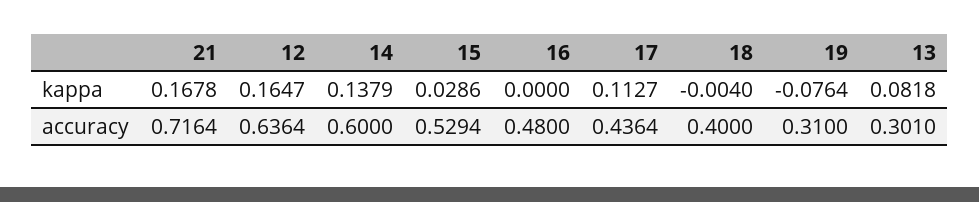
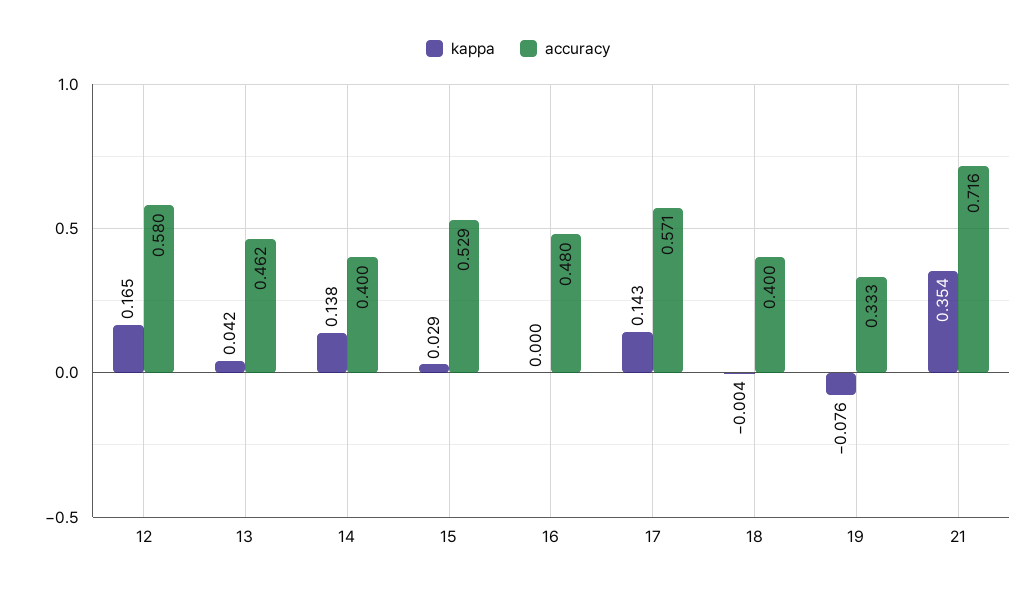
kappa, 21: 0.1678 -> 0.354
kappa, 17: 0.1127 -> 0.143
kappa, 13: 0.0818 -> 0.042
accuracy, 12: 0.6364 -> 0.58
accuracy, 14: 0.6 -> 0.4
accuracy, 17: 0.4364 -> 0.571
accuracy, 19: 0.31 -> 0.333
accuracy, 13: 0.301 -> 0.462

